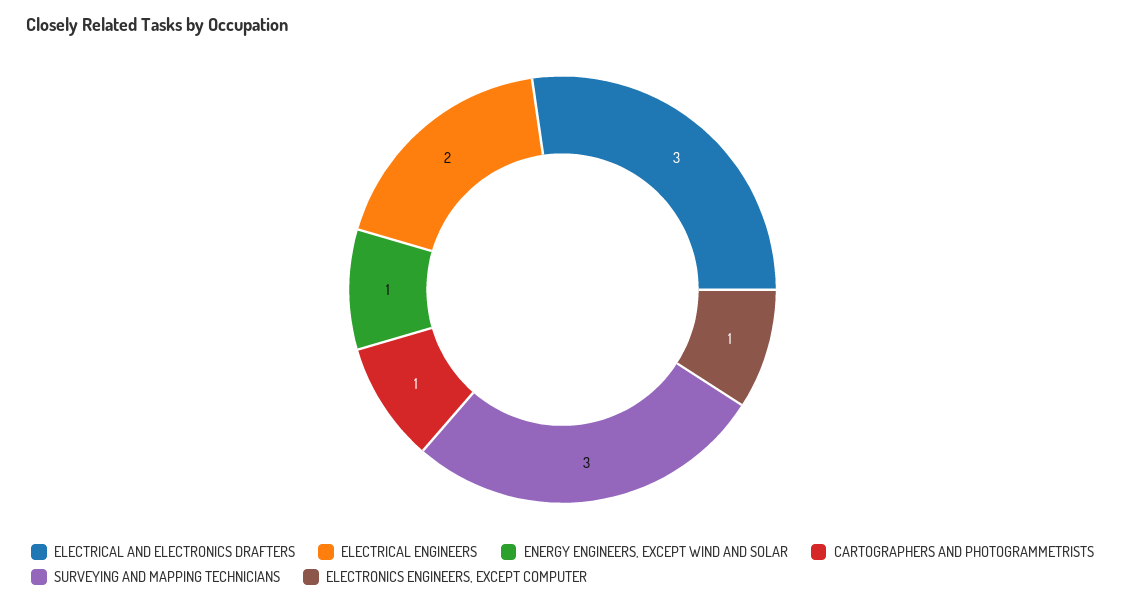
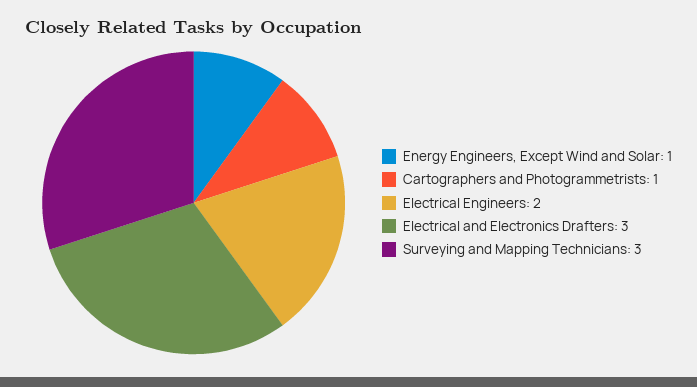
ELECTRONICS ENGINEERS, EXCEPT COMPUTER: 1 -> none

